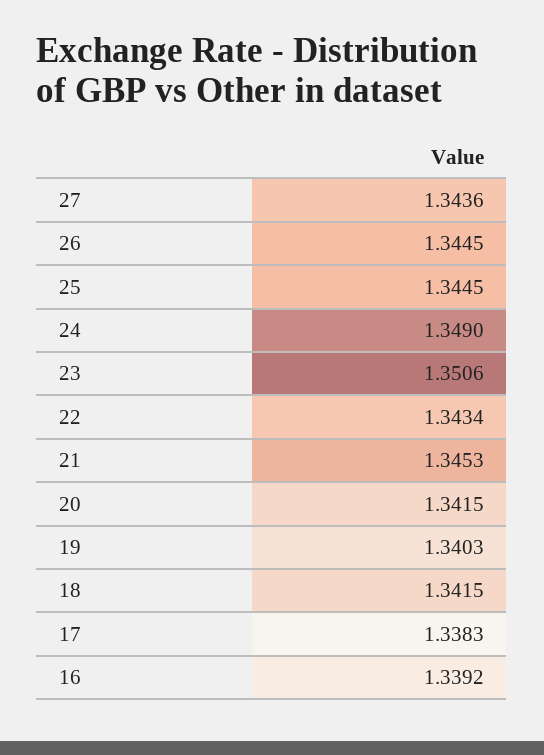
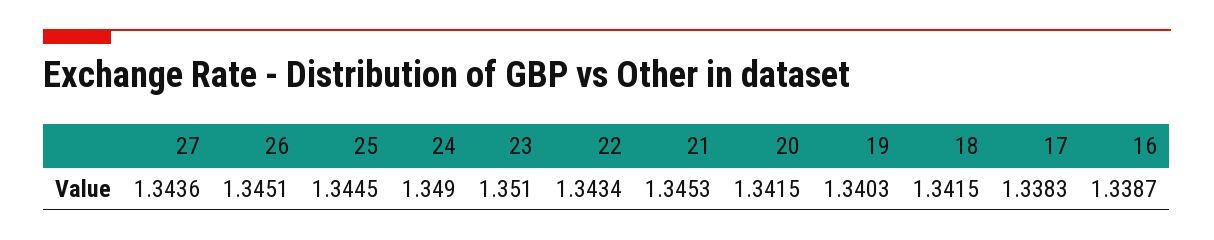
26: 1.3445 -> 1.3451
23: 1.3506 -> 1.351
16: 1.3392 -> 1.3387

